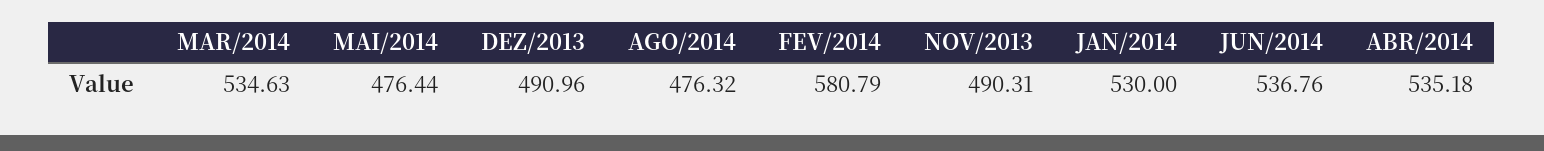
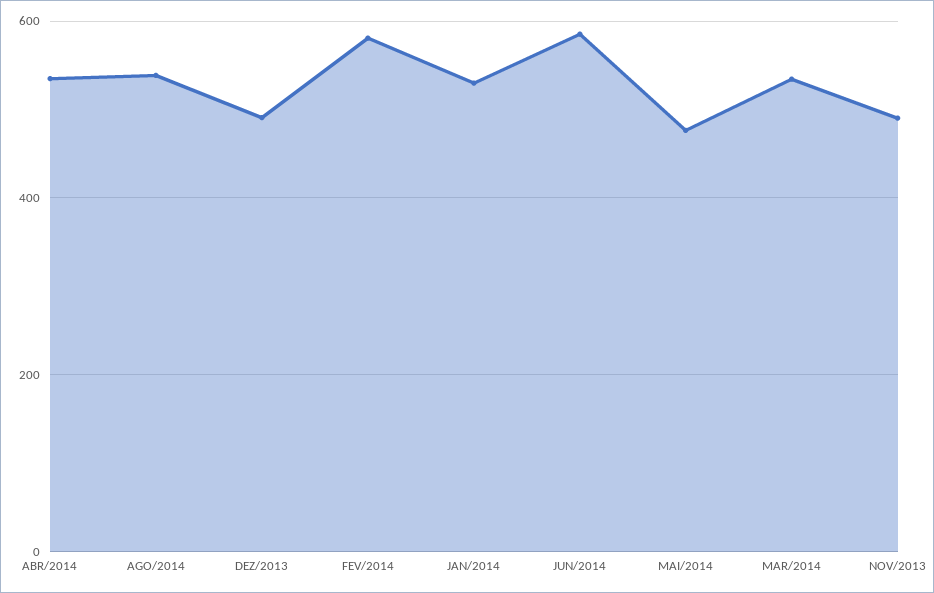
AGO/2014: 476.32 -> 540
JUN/2014: 536.76 -> 580

